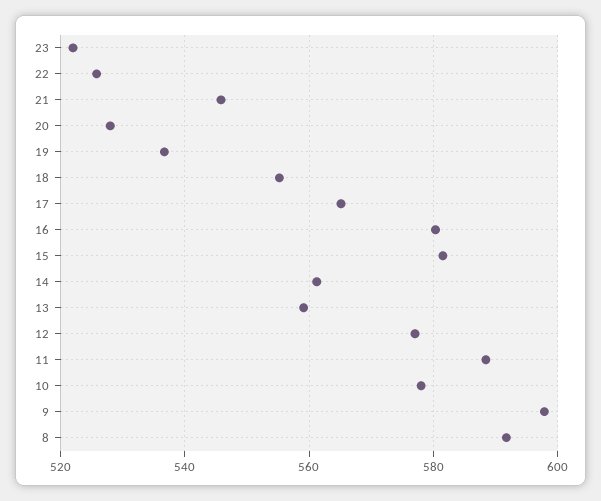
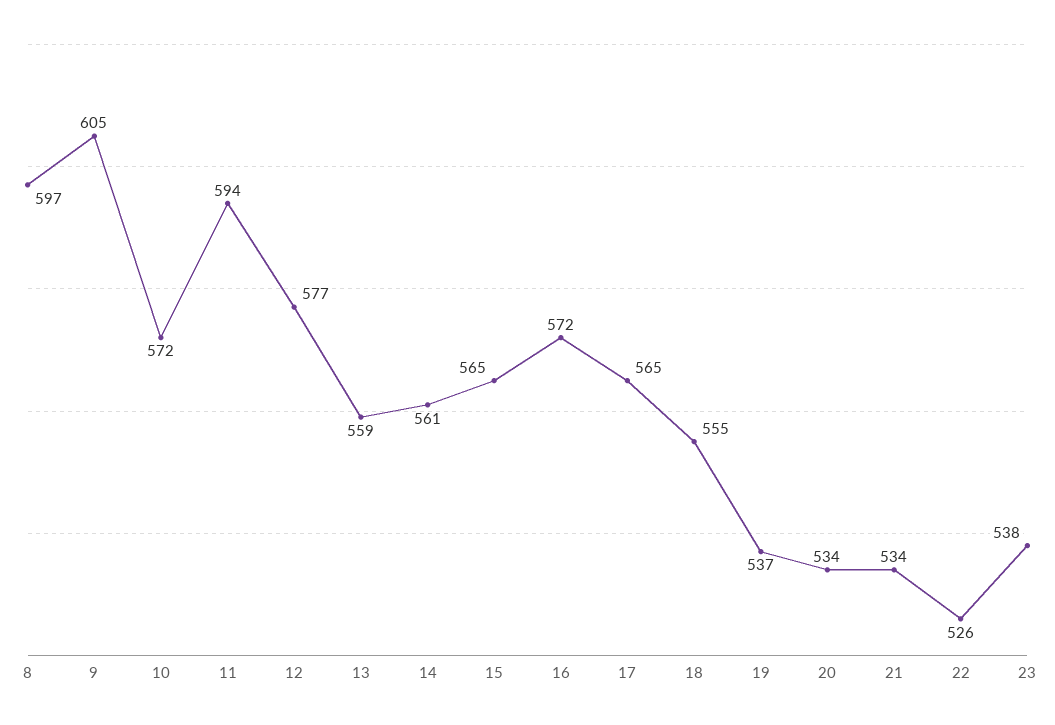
23: 522 -> 538
21: 546 -> 534
20: 528 -> 534
16: 580 -> 572
15: 582 -> 565
11: 588 -> 594
10: 578 -> 572
9: 598 -> 605
8: 592 -> 597

